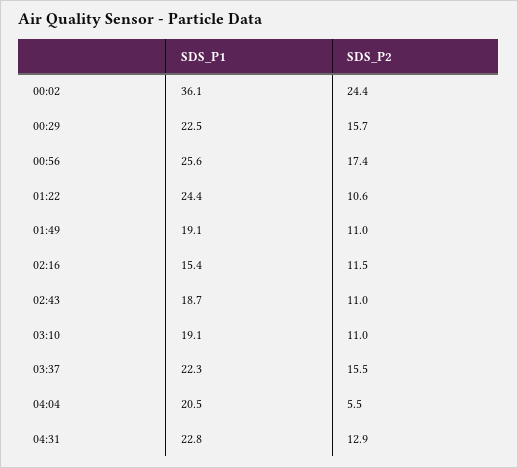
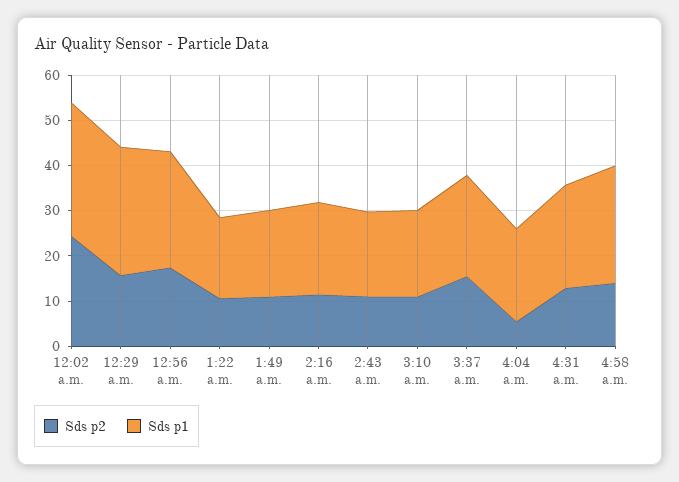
SDS_P1, 00:02: 36.1 -> 30
SDS_P1, 00:29: 22.5 -> 28
SDS_P1, 01:22: 24.4 -> 18
SDS_P1, 02:16: 15.4 -> 20
SDS_P2, 4:58 a.m.: none -> 14
SDS_P1, 4:58 a.m.: none -> 26

